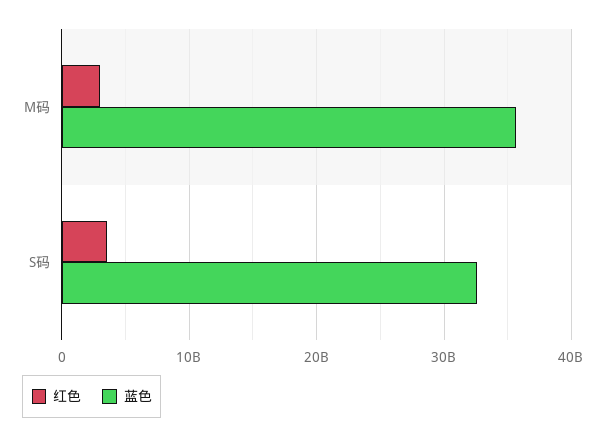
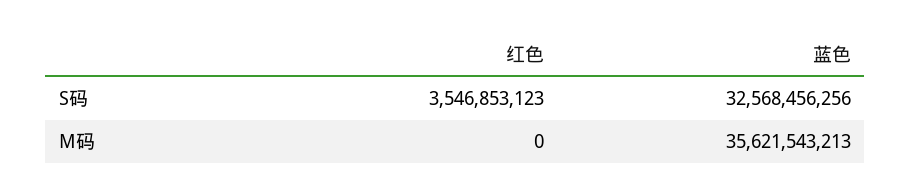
红色, M码: 3000000000 -> 0

